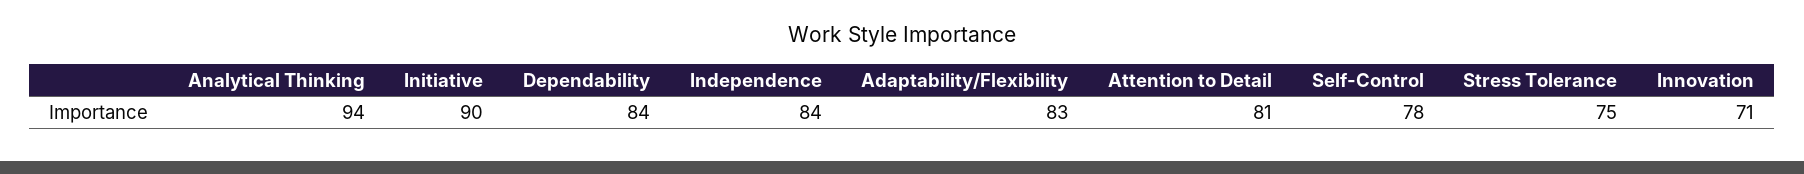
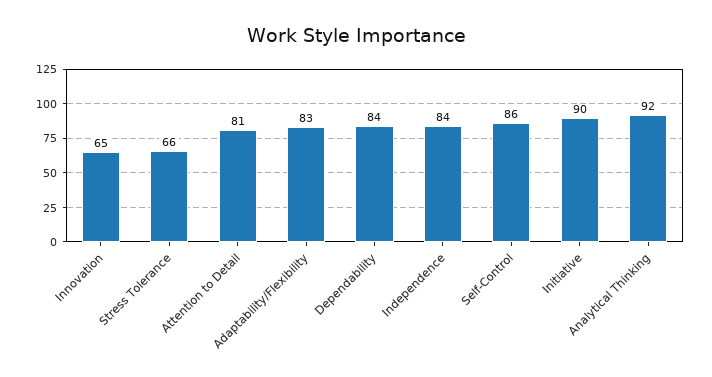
Analytical Thinking: 94 -> 92
Self-Control: 78 -> 86
Stress Tolerance: 75 -> 66
Innovation: 71 -> 65

